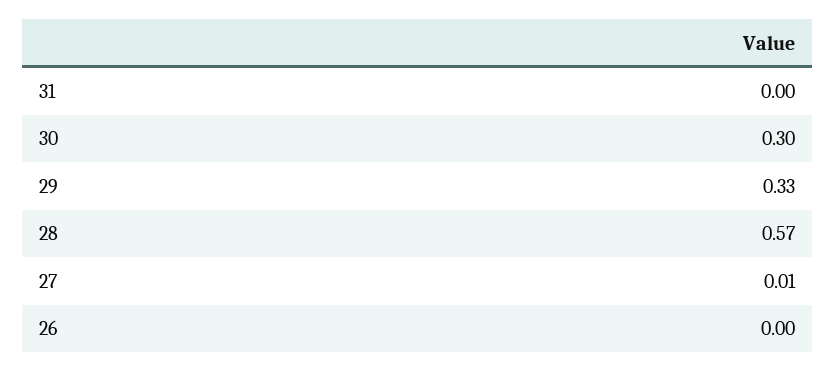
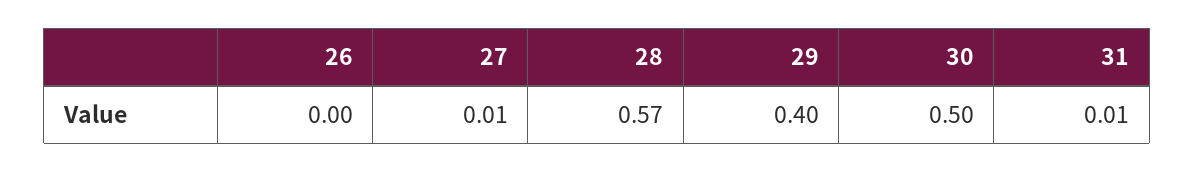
31: 0 -> 0.01
30: 0.3 -> 0.5
29: 0.33 -> 0.4

